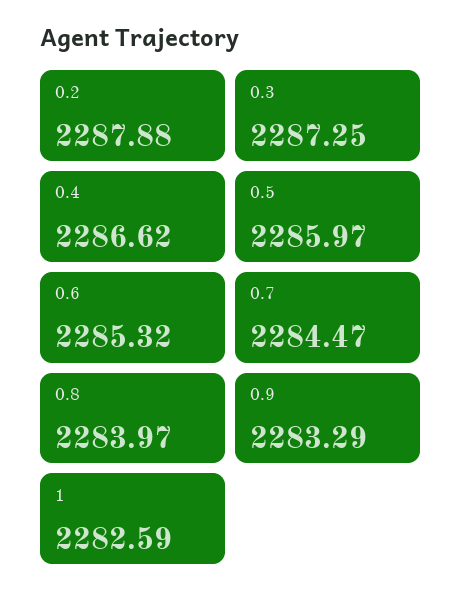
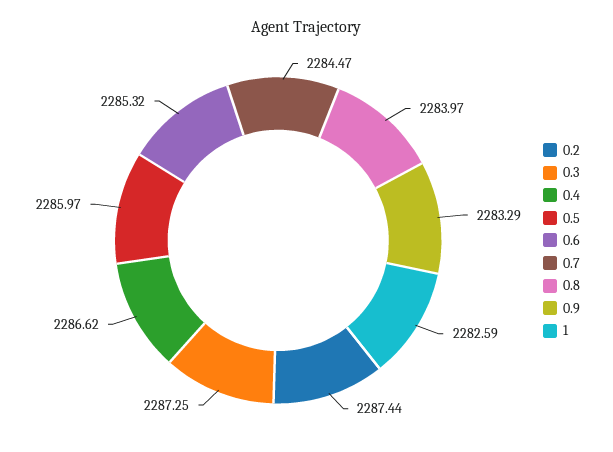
0.2: 2287.88 -> 2287.44

